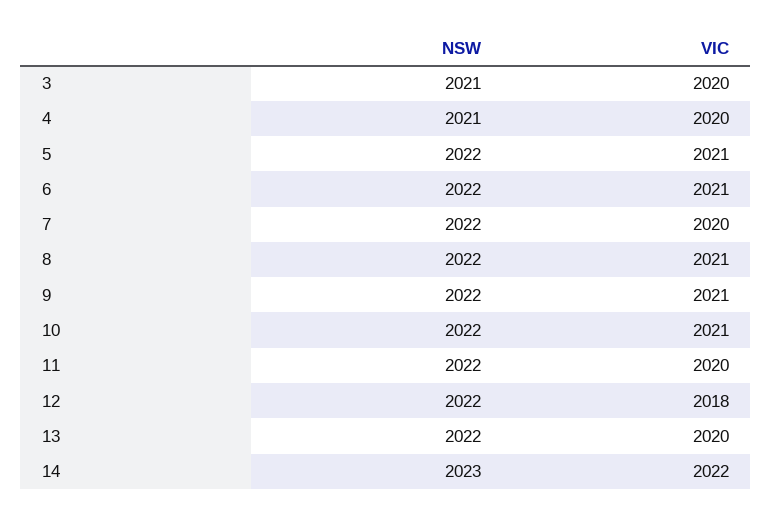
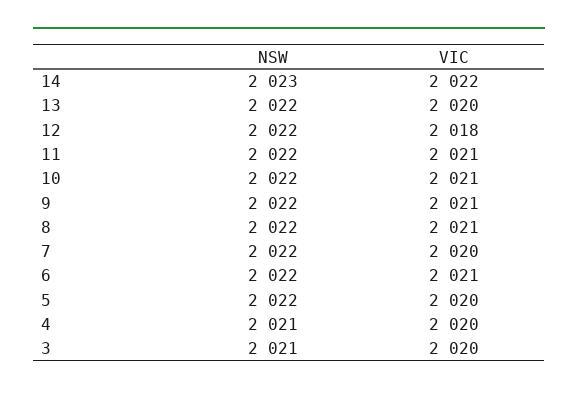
VIC, 5: 2021 -> 2020
VIC, 11: 2020 -> 2021

